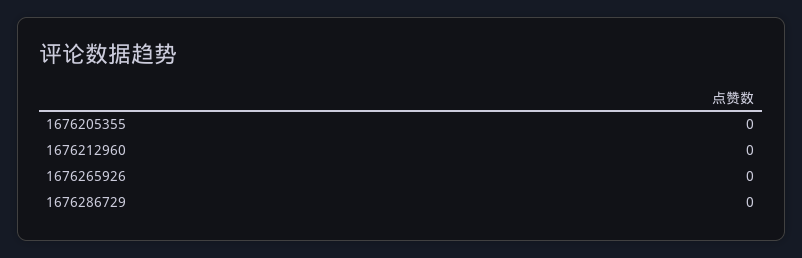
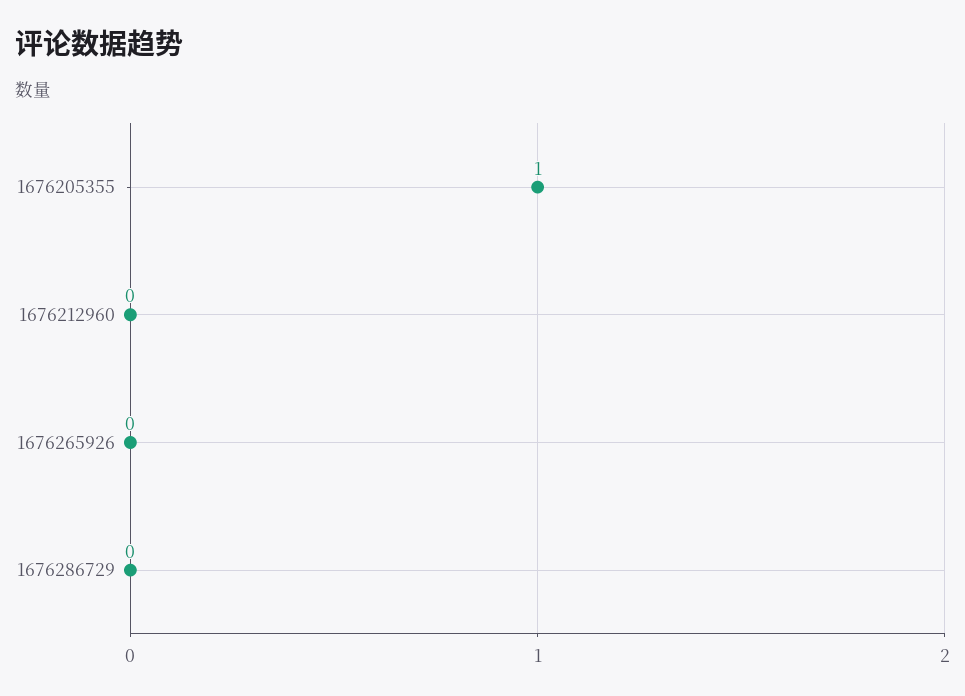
1676205355: 0 -> 1

